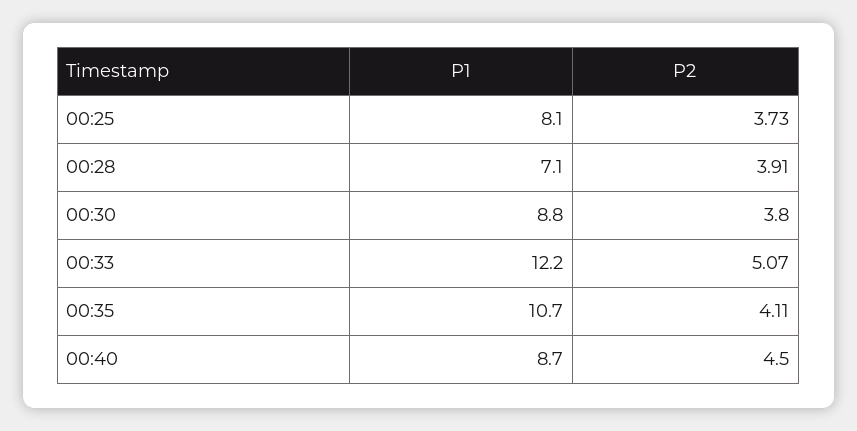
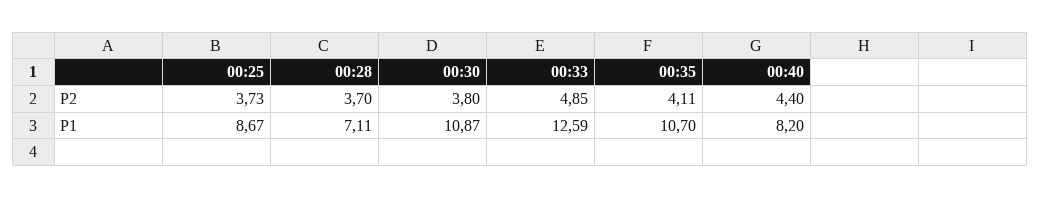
P1, 00:25: 8.1 -> 8.67
P2, 00:28: 3.91 -> 3.7
P1, 00:30: 8.8 -> 10.87
P1, 00:33: 12.2 -> 12.59
P2, 00:33: 5.07 -> 4.85
P1, 00:40: 8.7 -> 8.2
P2, 00:40: 4.5 -> 4.4

